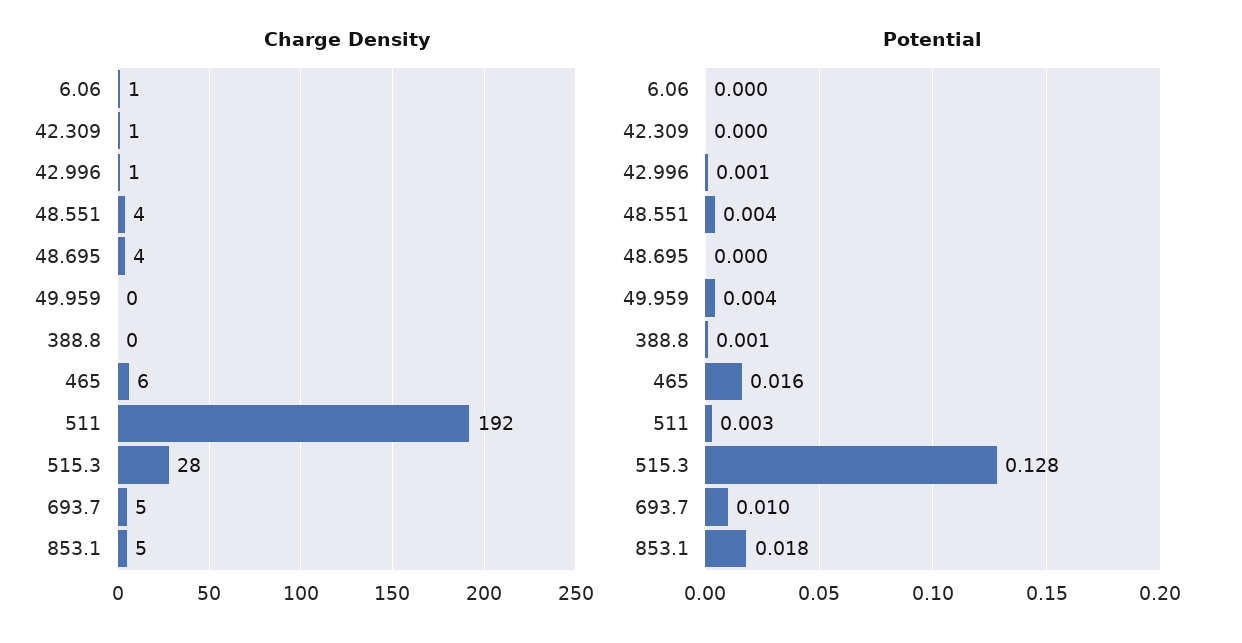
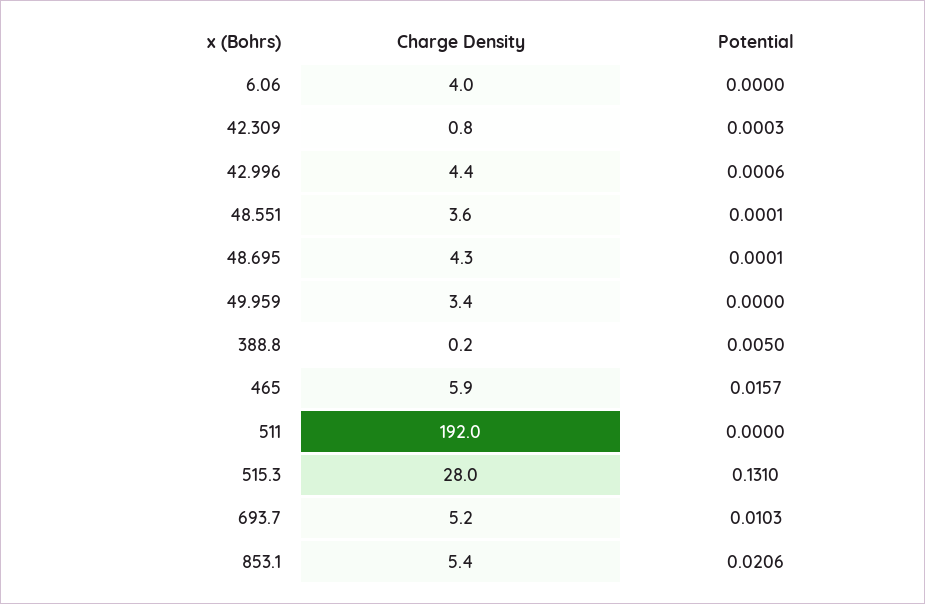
Charge Density, 6.06: 1 -> 4
Charge Density, 42.996: 1 -> 4.4
Charge Density, 49.959: 0 -> 3.4
Potential, 48.551: 0.004 -> 0.0001
Potential, 49.959: 0.004 -> 0
Potential, 388.8: 0.001 -> 0.005
Potential, 511: 0.003 -> 0
Potential, 515.3: 0.128 -> 0.131
Potential, 853.1: 0.018 -> 0.0206

